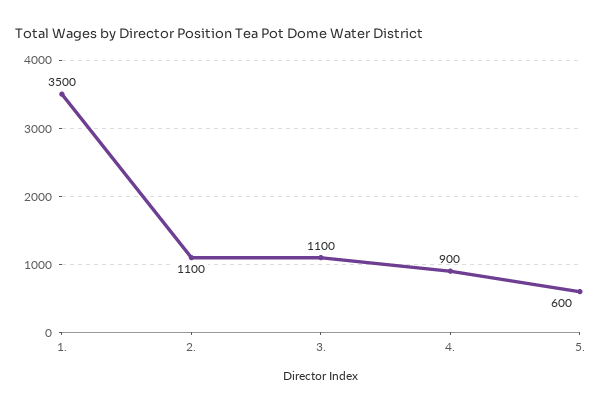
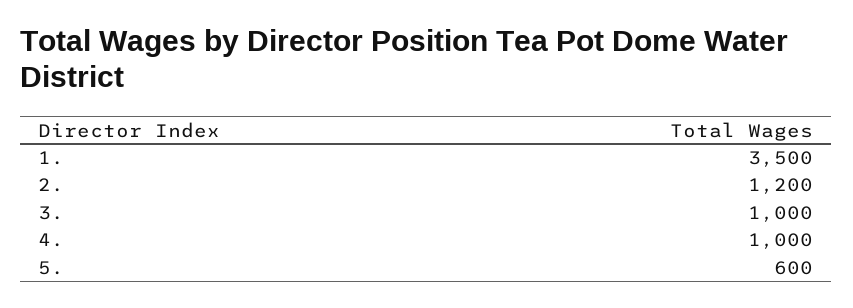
2.: 1100 -> 1200
3.: 1100 -> 1000
4.: 900 -> 1000

